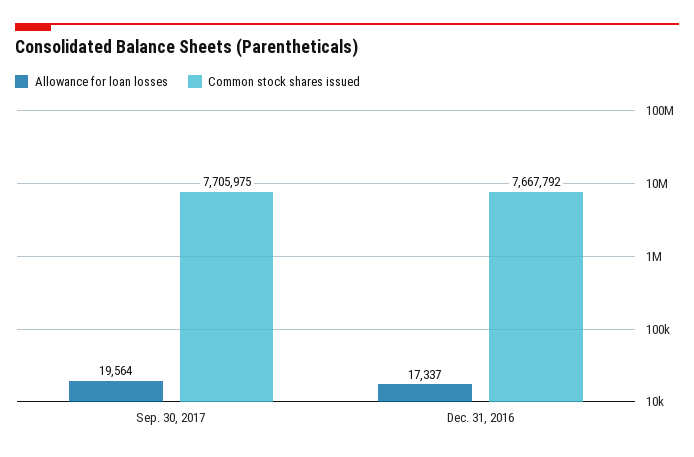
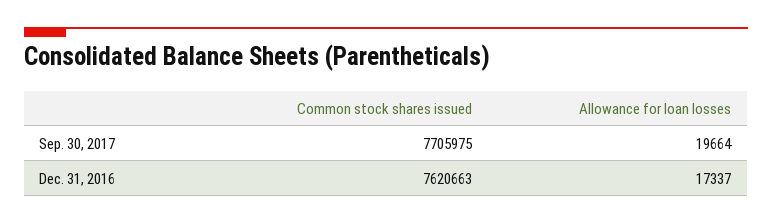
Allowance for loan losses, Sep. 30, 2017: 19564 -> 19664
Common stock shares issued, Dec. 31, 2016: 7667792 -> 7620663

